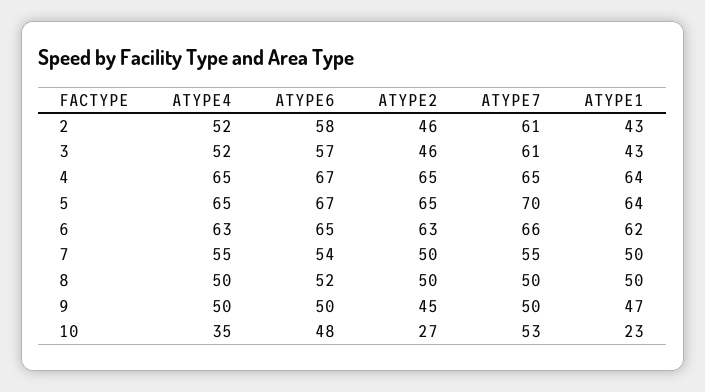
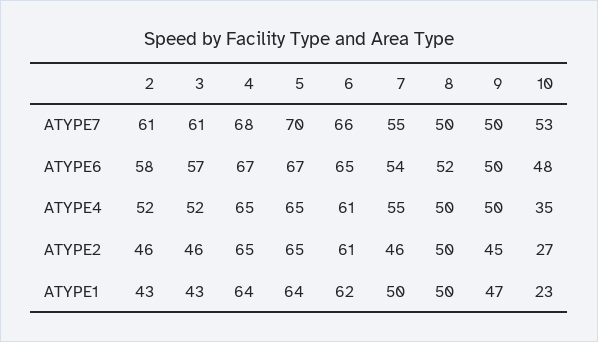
ATYPE7, 4: 65 -> 68
ATYPE4, 6: 63 -> 61
ATYPE2, 6: 63 -> 61
ATYPE2, 7: 50 -> 46

